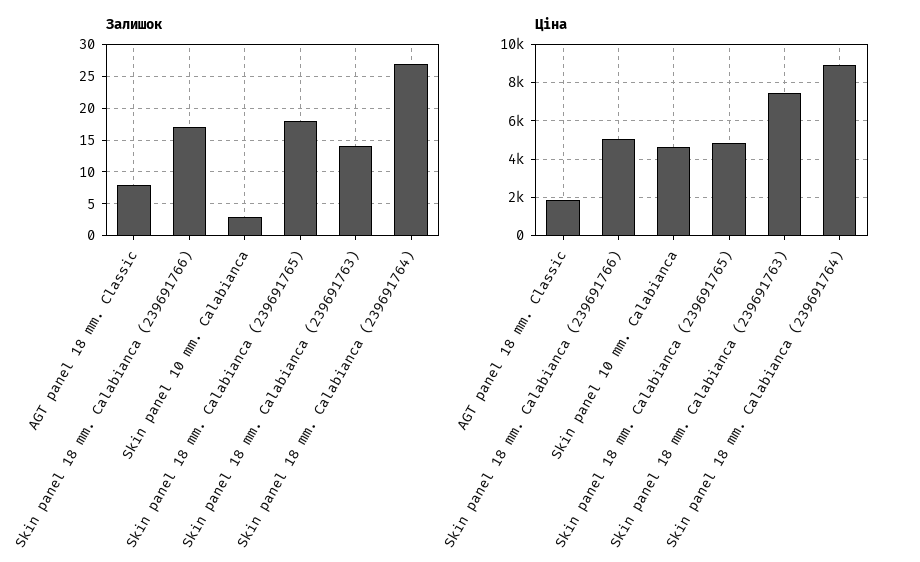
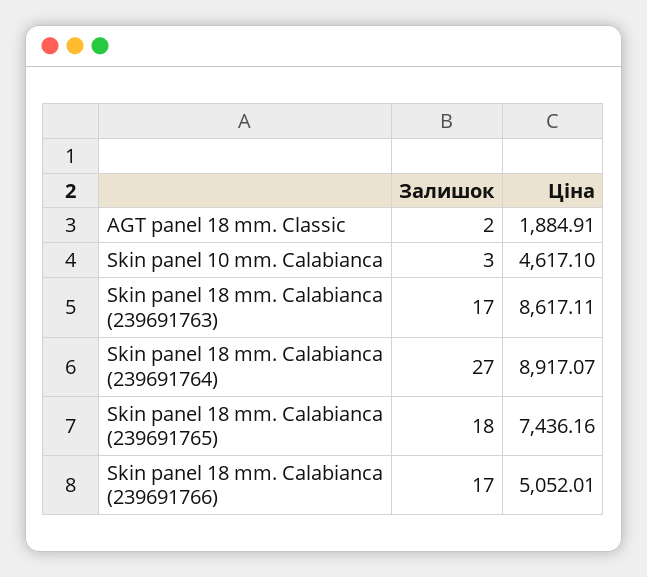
Залишок, AGT panel 18 mm. Classic: 8 -> 2
Залишок, Skin panel 18 mm. Calabianca (239691763): 14 -> 17
Ціна, Skin panel 18 mm. Calabianca (239691765): 5000 -> 7436.16
Ціна, Skin panel 18 mm. Calabianca (239691763): 7500 -> 8617.11

